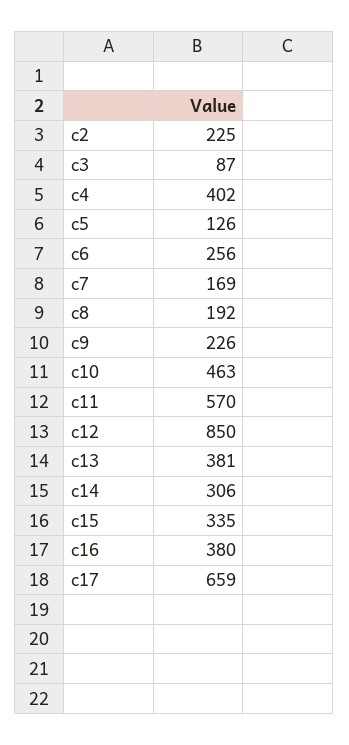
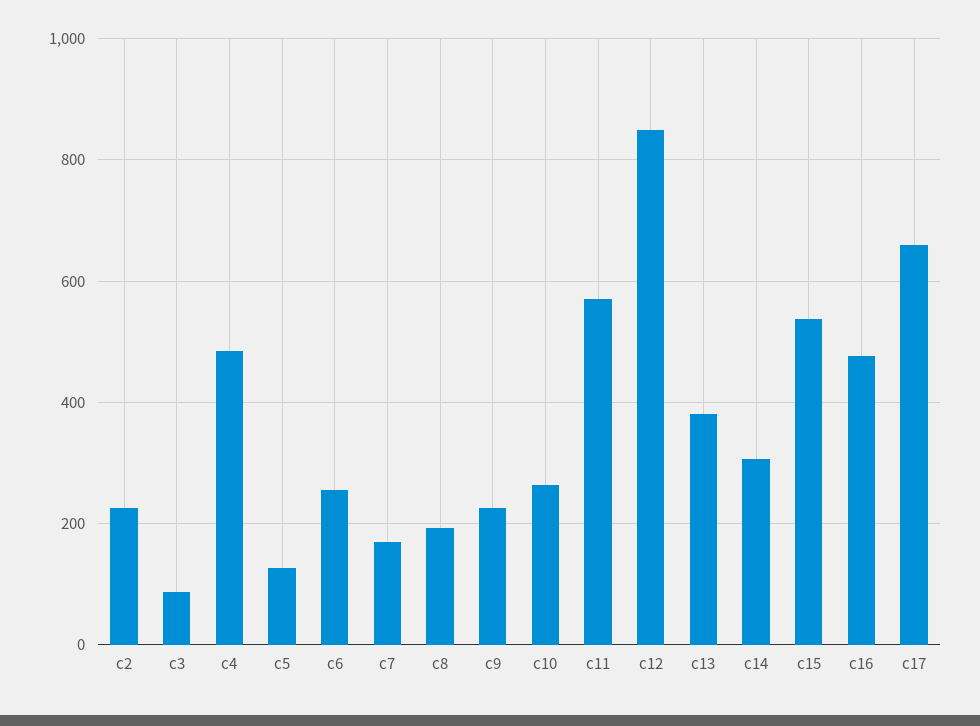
c4: 402 -> 480
c10: 463 -> 260
c15: 335 -> 540
c16: 380 -> 480

